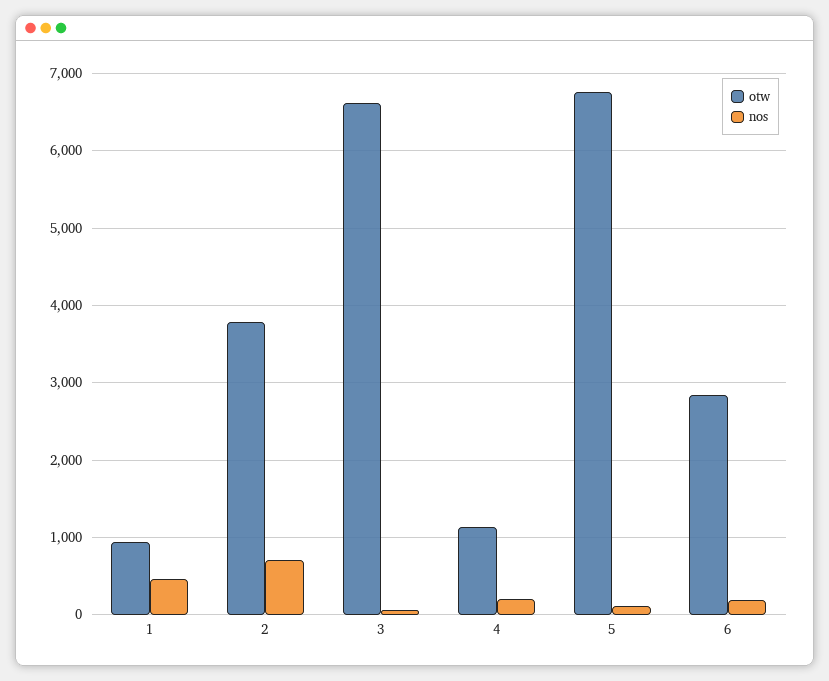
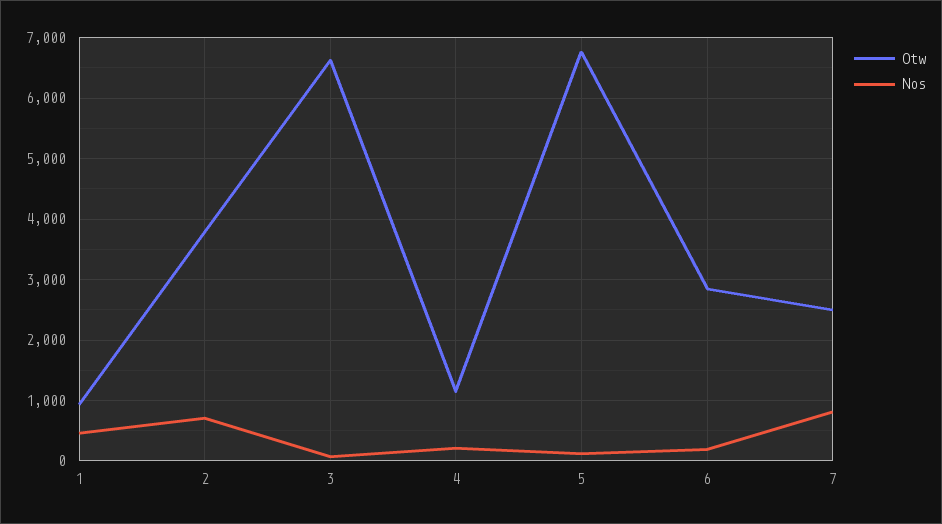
otw, 7: none -> 2500
nos, 7: none -> 800

